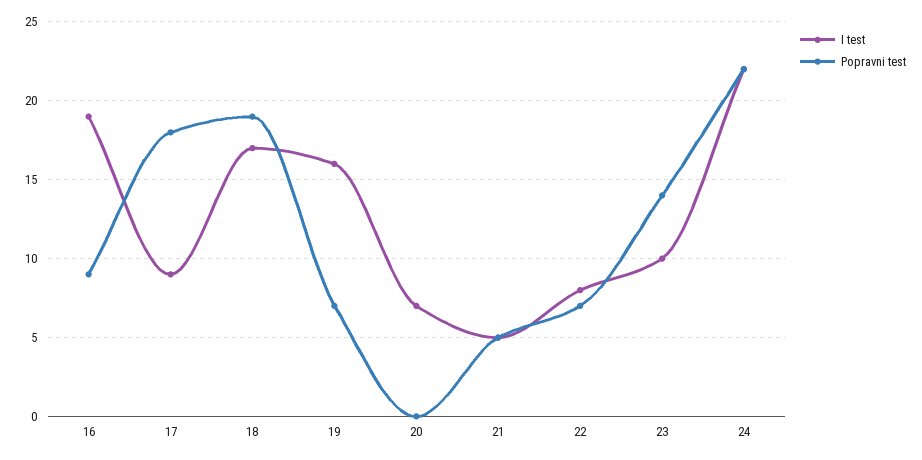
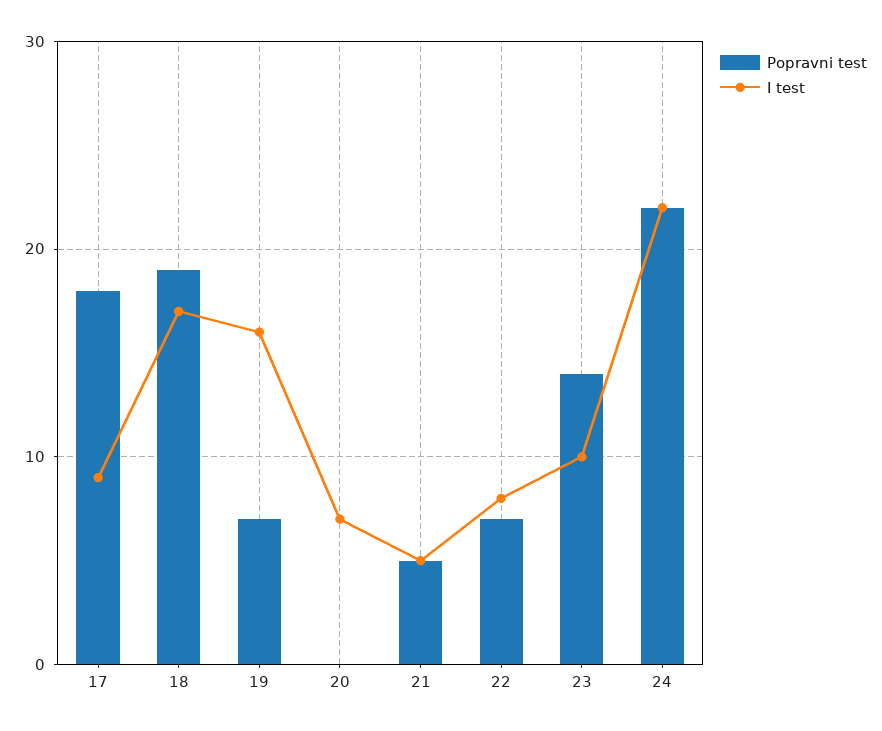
I test, 16: 19 -> none
Popravni test, 16: 9 -> none

